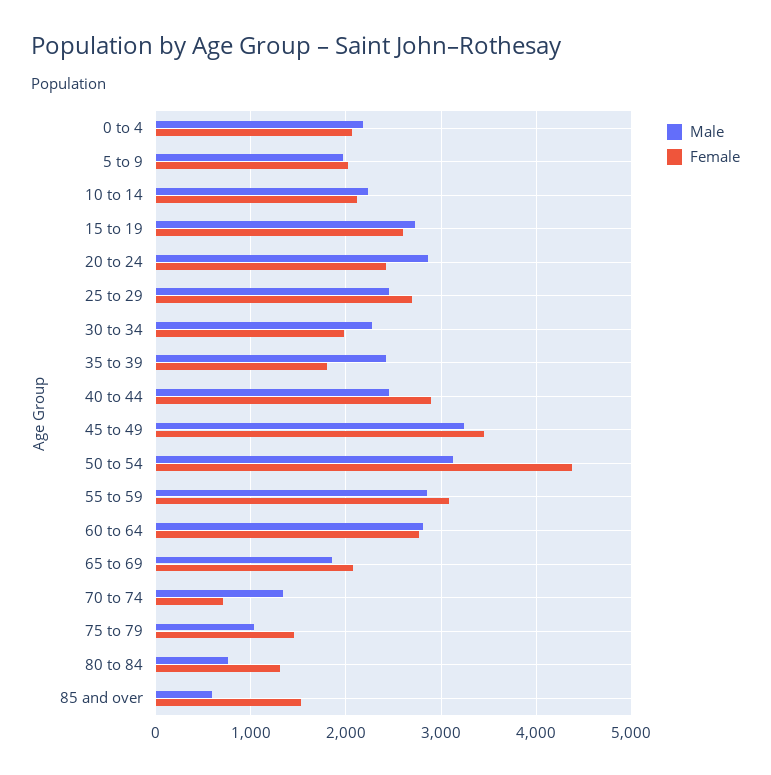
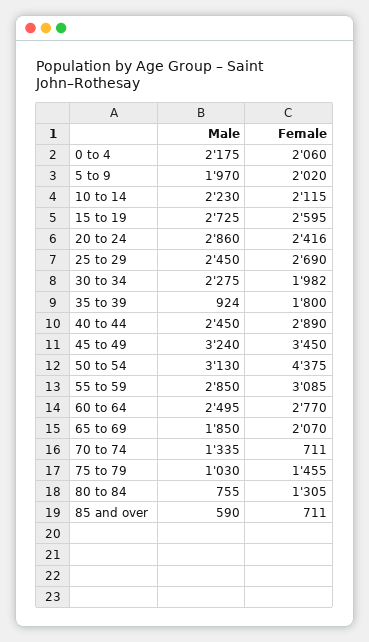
Male, 35 to 39: 2400 -> 924
Male, 60 to 64: 2800 -> 2495
Female, 85 and over: 1500 -> 711

